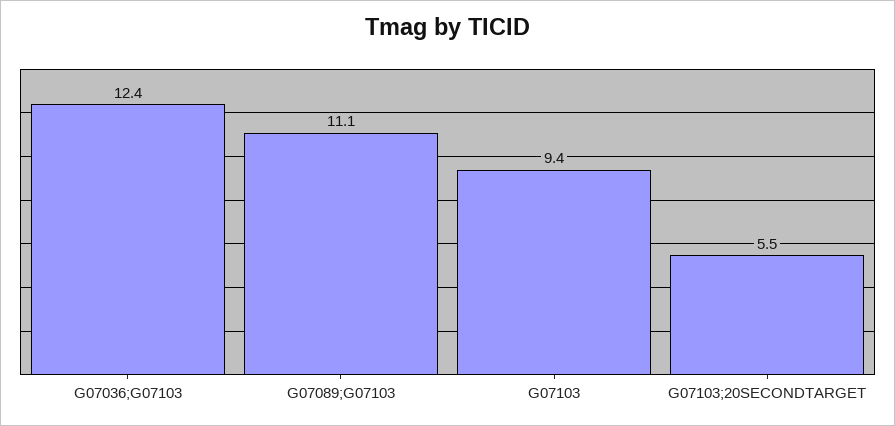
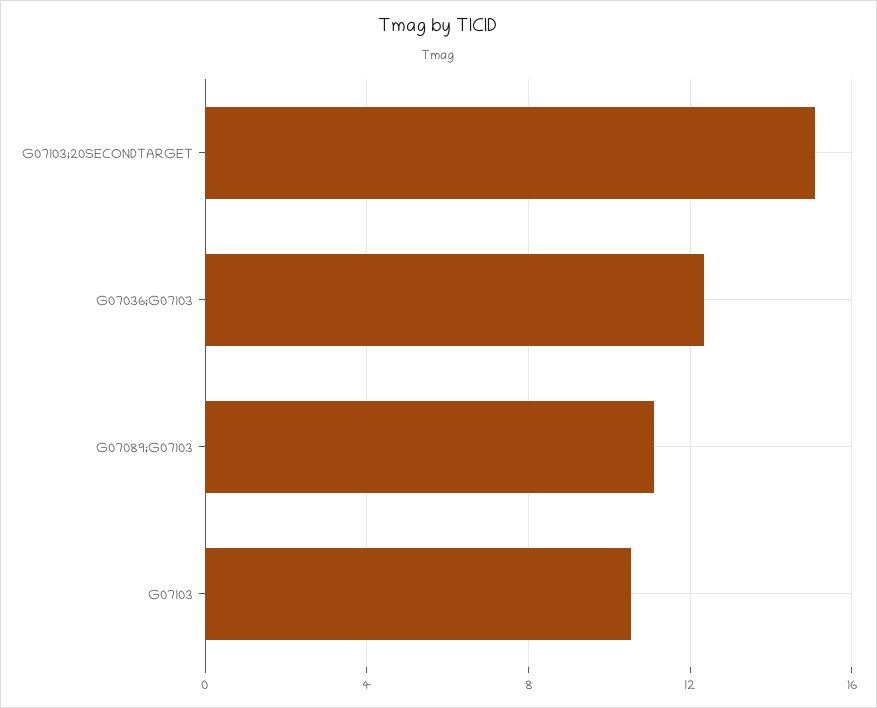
G07103: 9.4 -> 10.5
G07103;20SECONDTARGET: 5.5 -> 15

